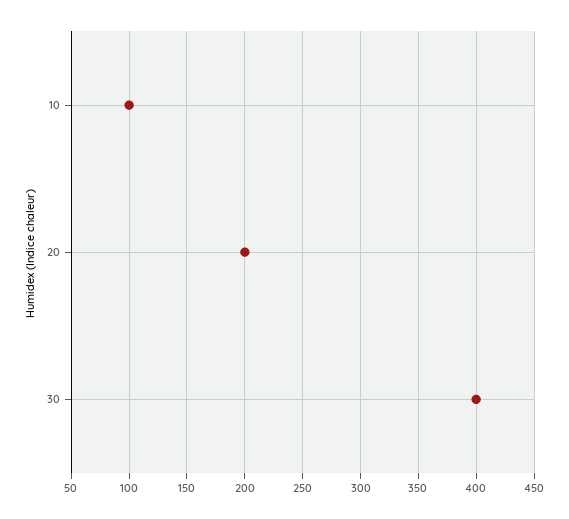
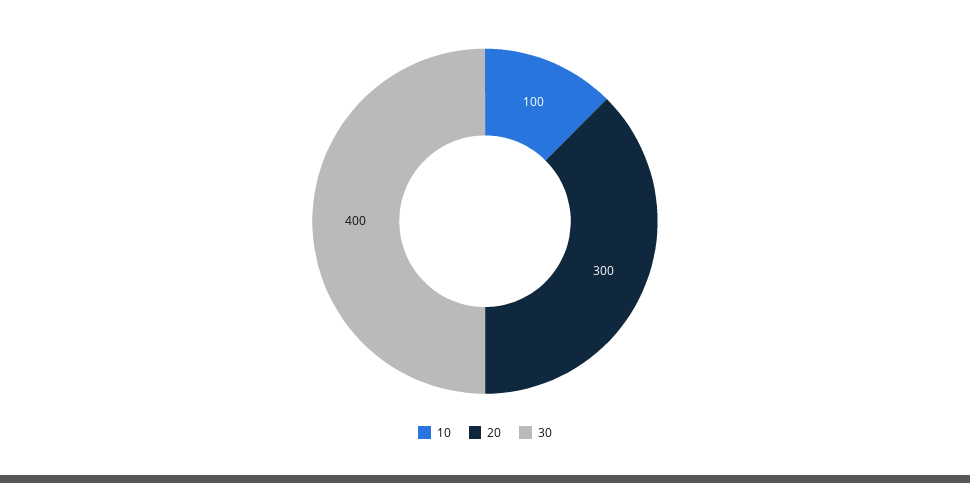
20: 200 -> 300

